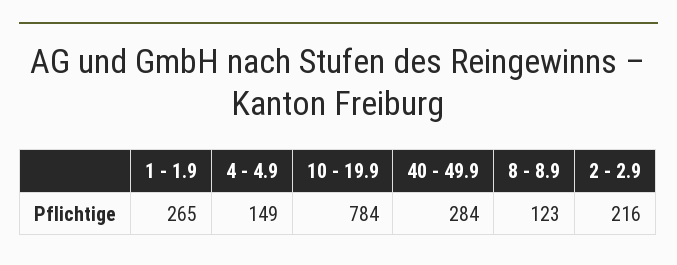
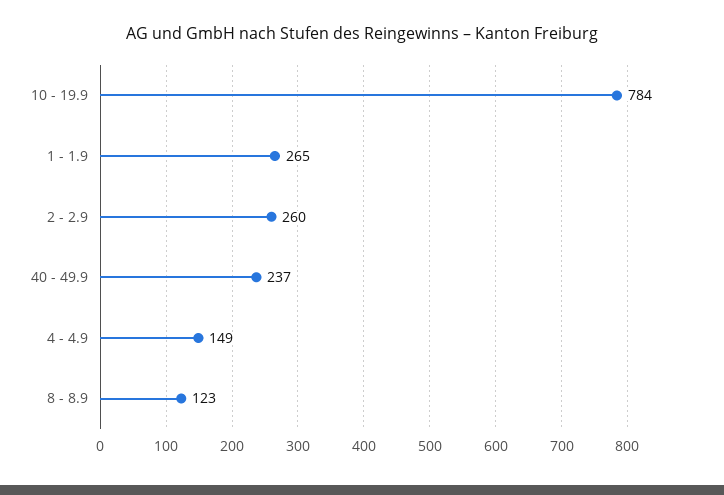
40 - 49.9: 284 -> 237
2 - 2.9: 216 -> 260

